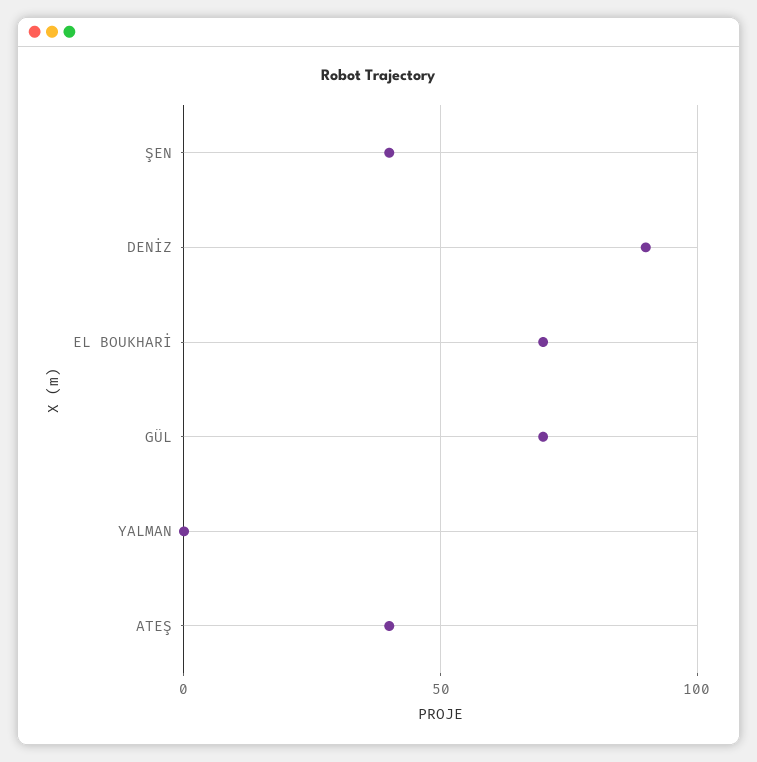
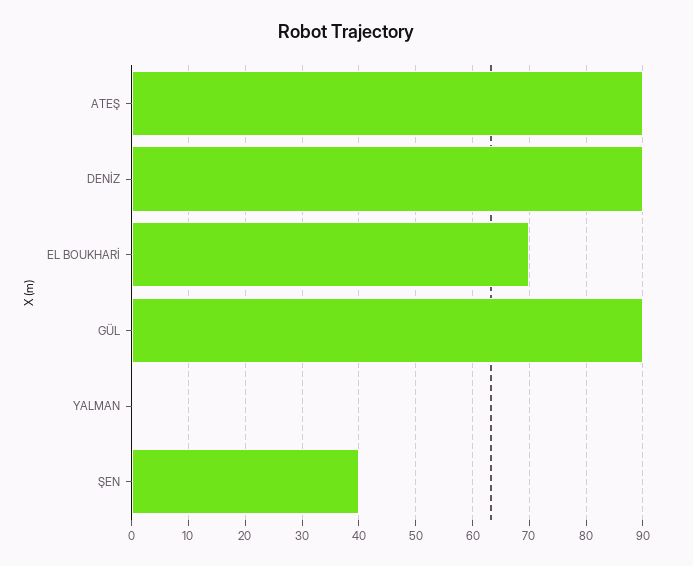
GÜL: 70 -> 90
ATEŞ: 40 -> 90

